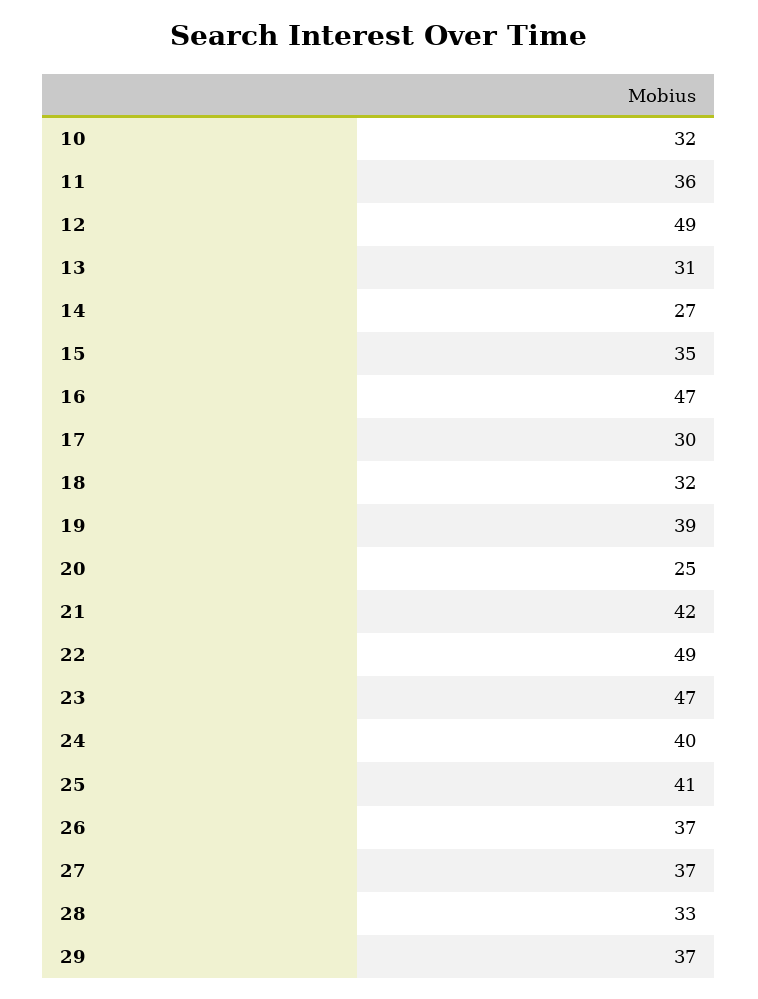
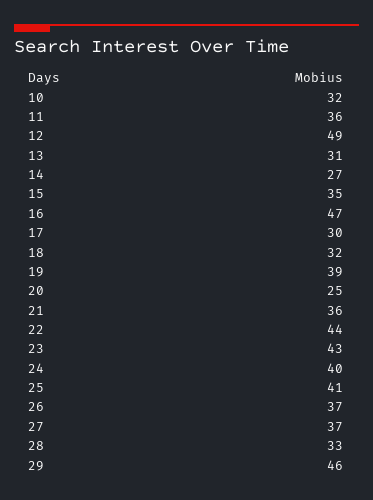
21: 42 -> 36
22: 49 -> 44
23: 47 -> 43
29: 37 -> 46

